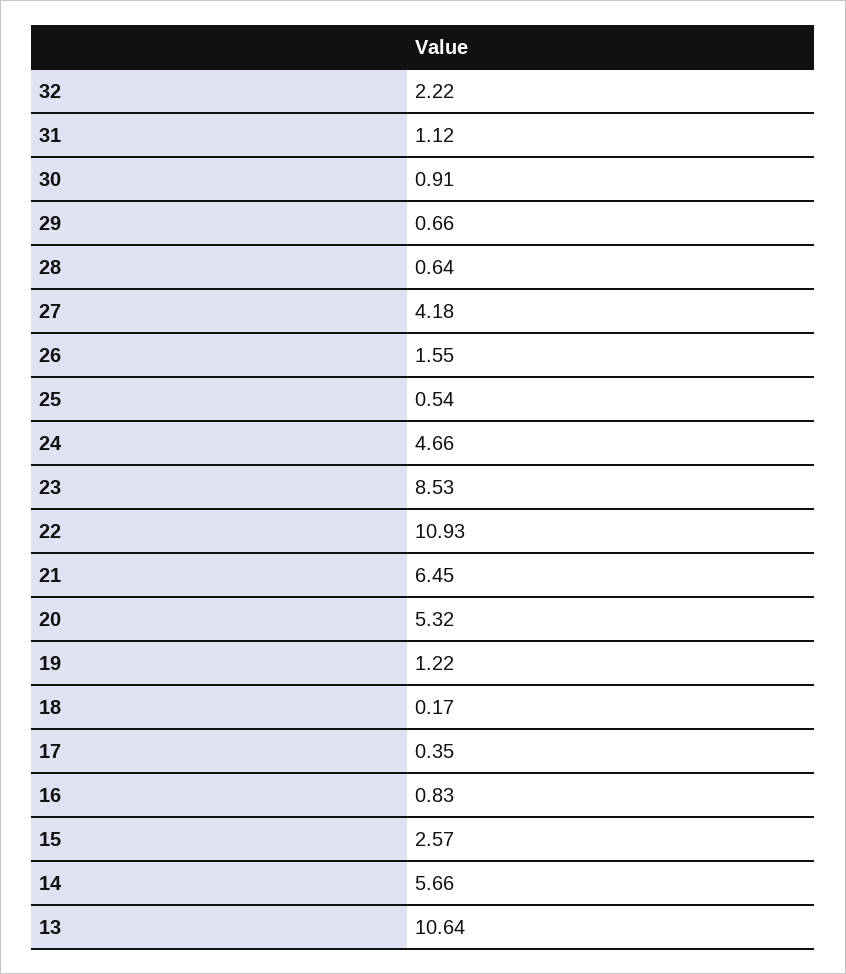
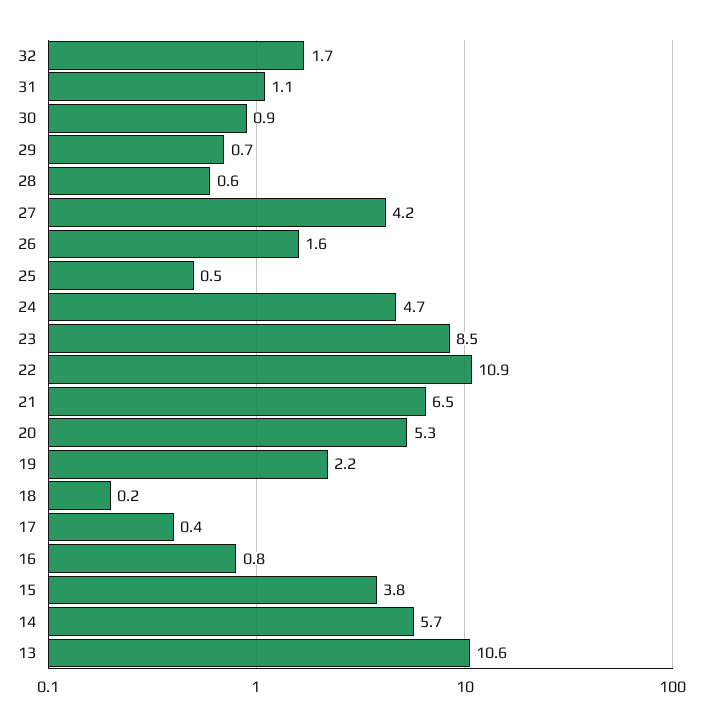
32: 2.22 -> 1.7
19: 1.22 -> 2.2
15: 2.57 -> 3.8

